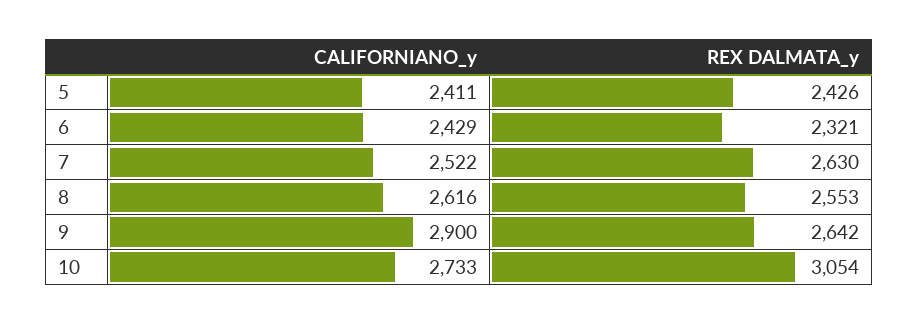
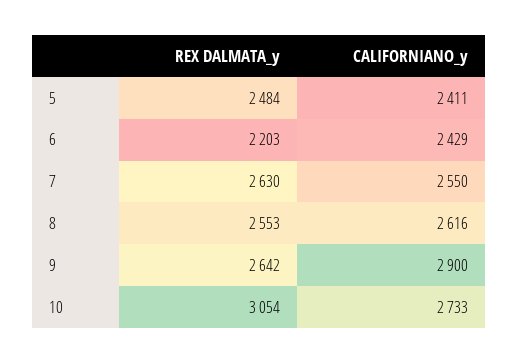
REX DALMATA_y, 5: 2426 -> 2484
REX DALMATA_y, 6: 2321 -> 2203
CALIFORNIANO_y, 7: 2522 -> 2550

